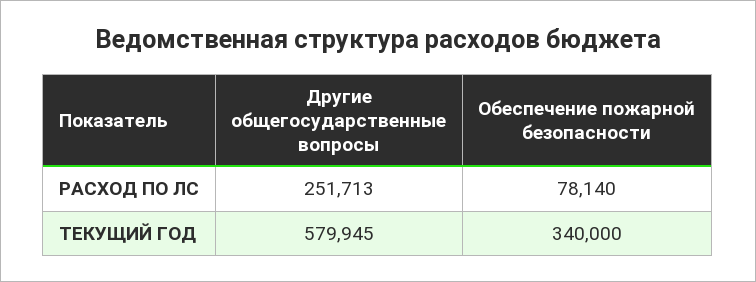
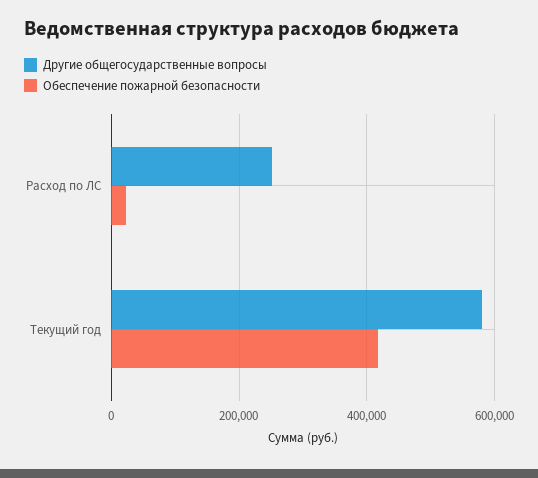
Обеспечение пожарной безопасности, РАСХОД ПО ЛС: 78140 -> 20000
Обеспечение пожарной безопасности, ТЕКУЩИЙ ГОД: 340000 -> 420000

